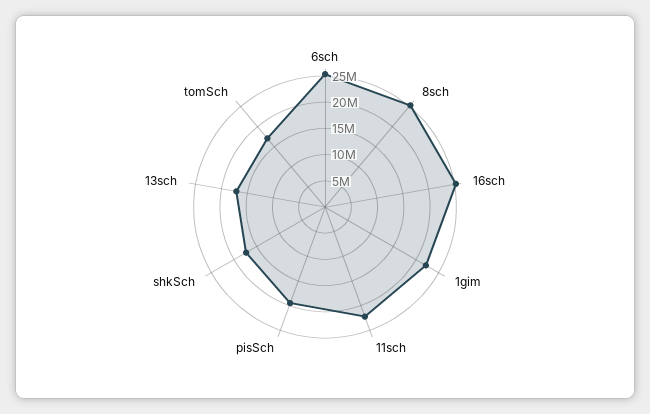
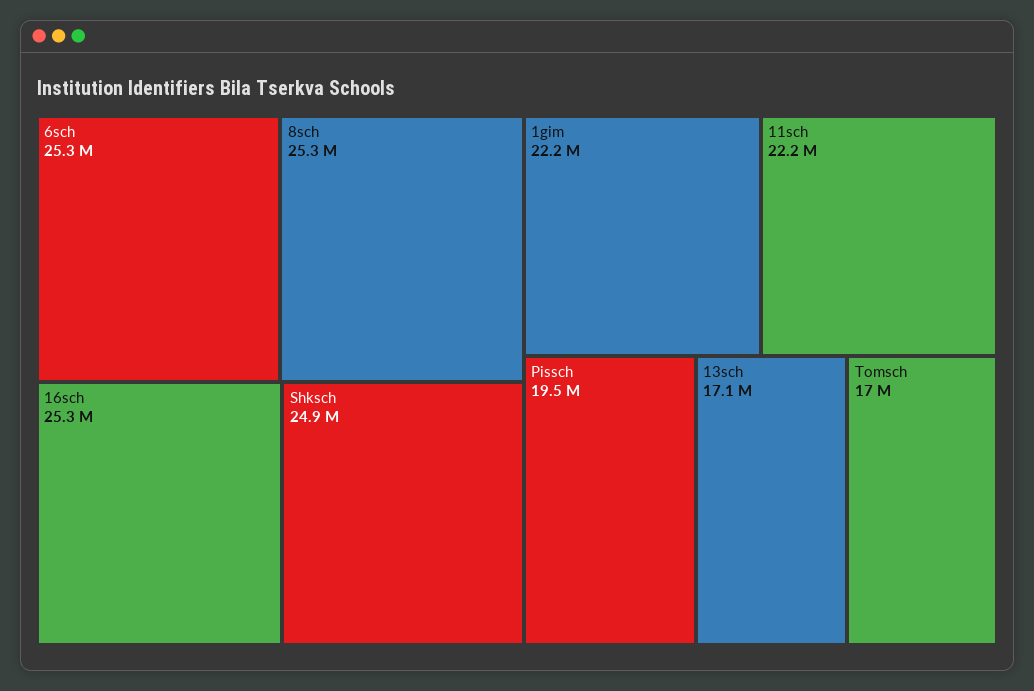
shkSch: 17500000 -> 24900000

